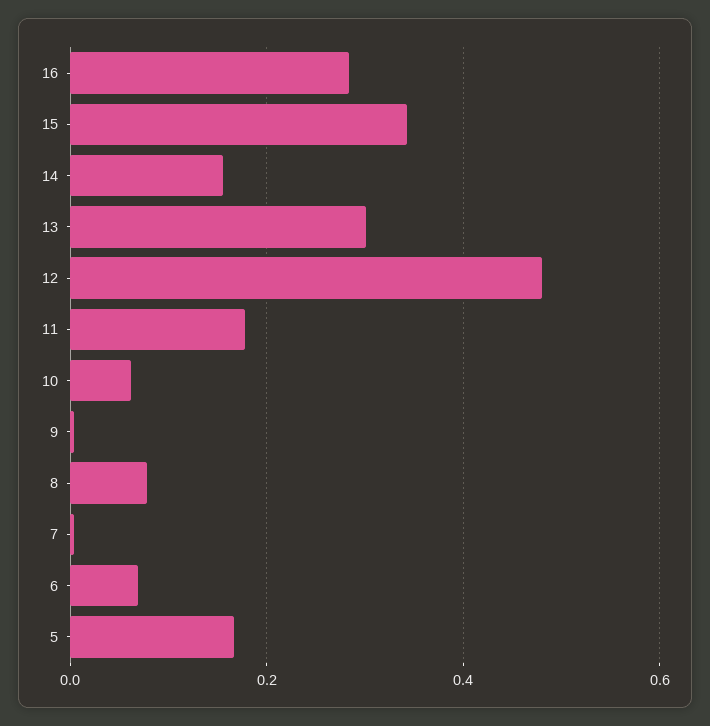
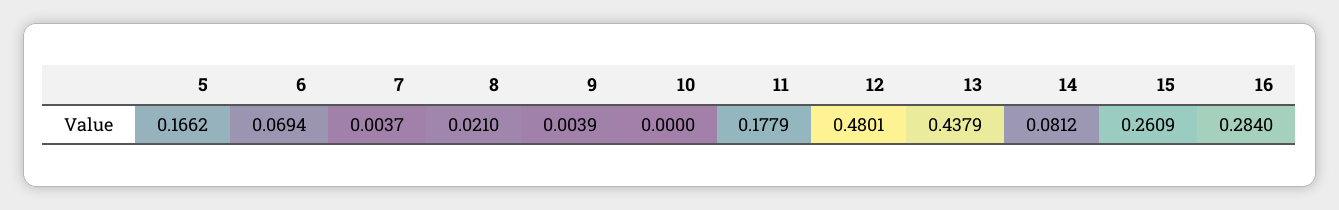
15: 0.34 -> 0.2609
14: 0.16 -> 0.0812
13: 0.3 -> 0.4379
10: 0.06 -> 0
8: 0.08 -> 0.021

